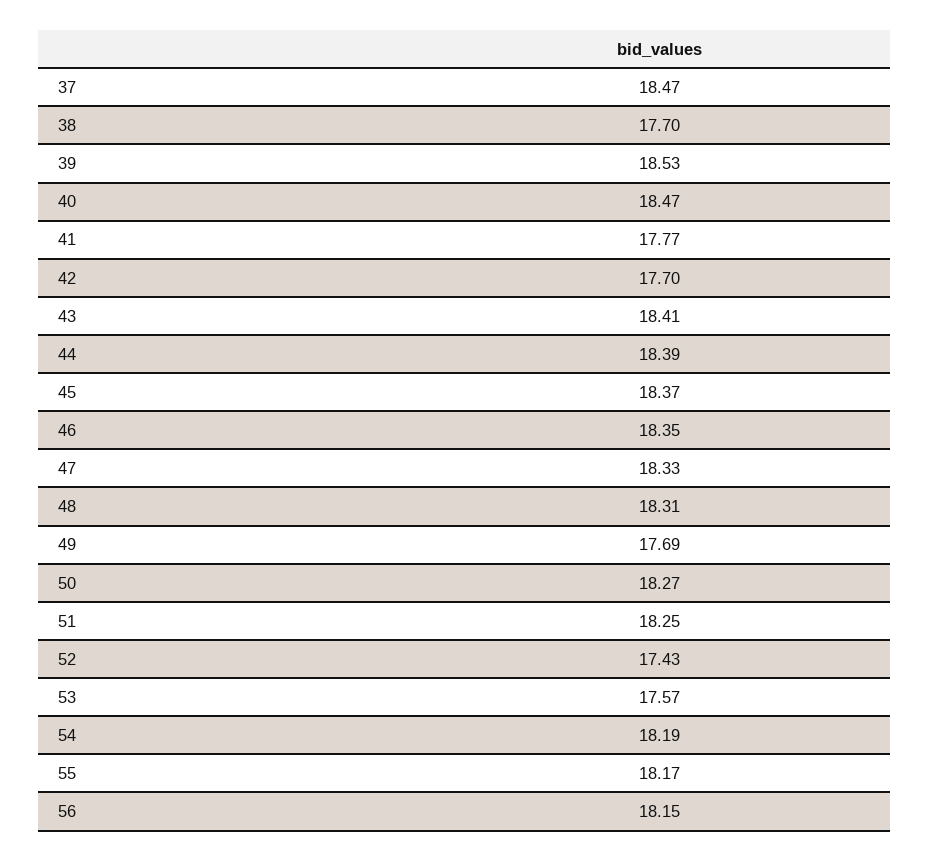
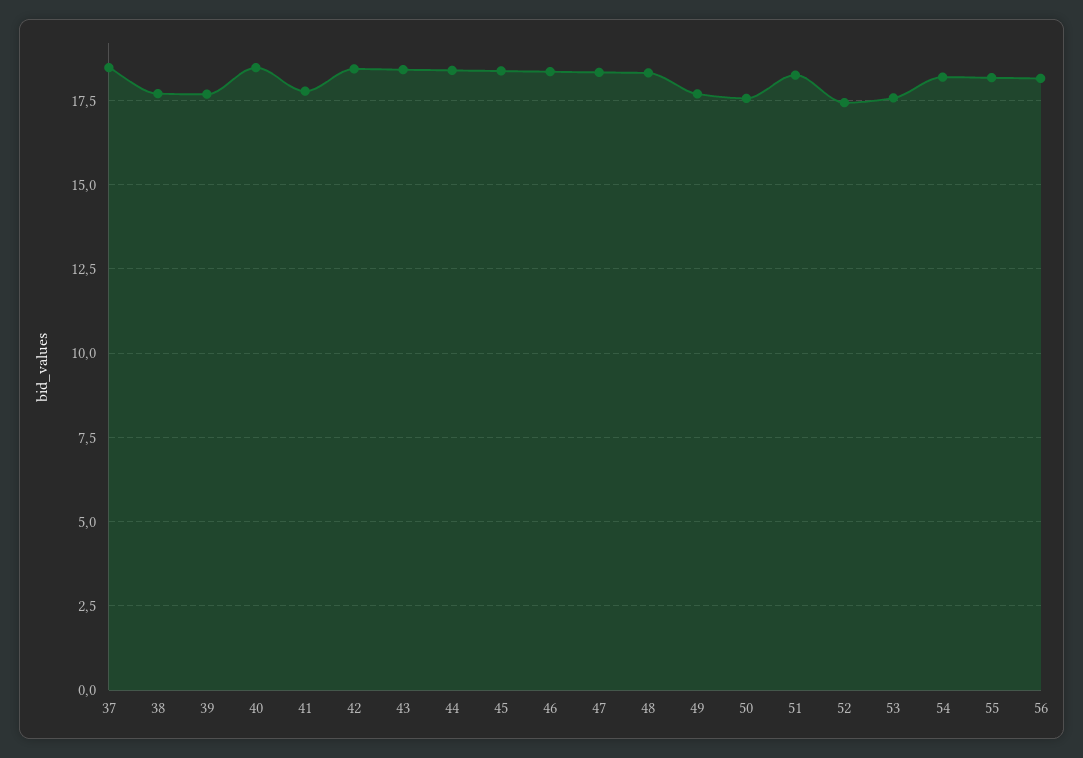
39: 18.53 -> 17.75
42: 17.7 -> 18.5
50: 18.27 -> 17.5

